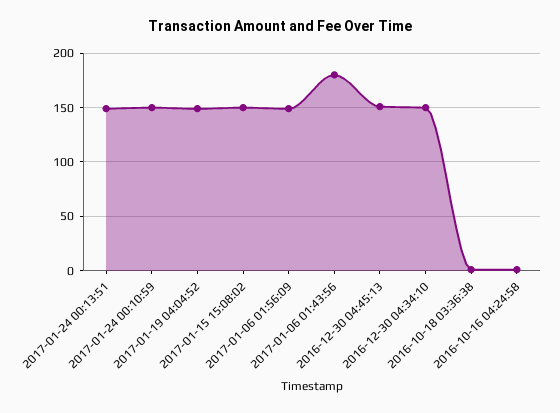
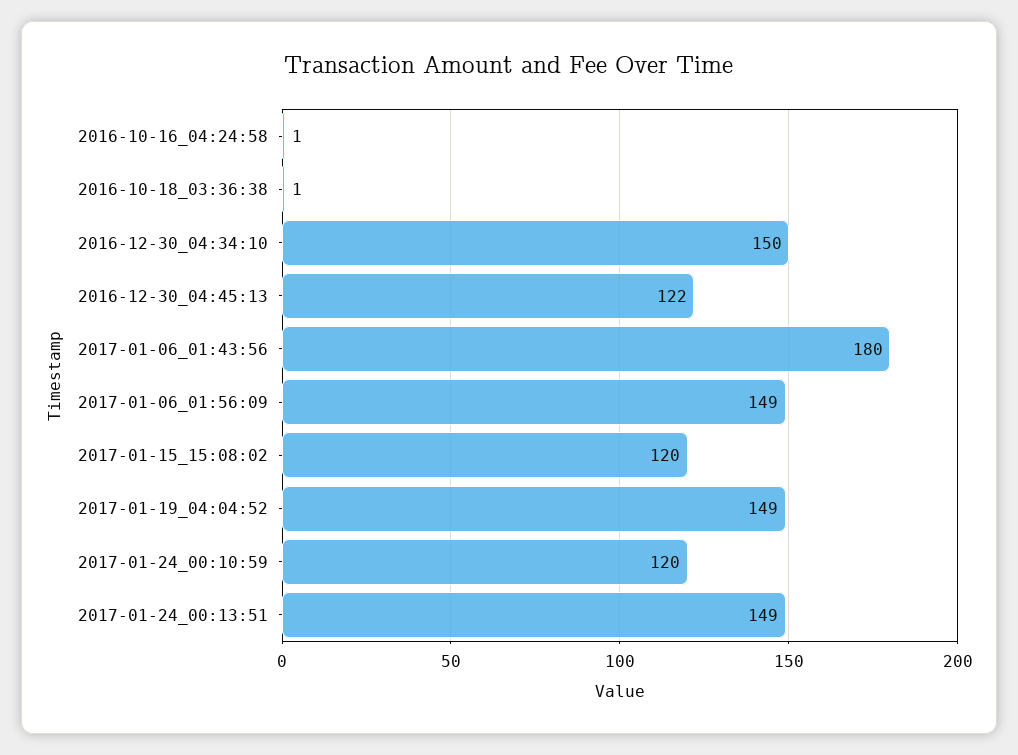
2017-01-24 00:10:59: 150 -> 120
2017-01-15 15:08:02: 150 -> 120
2016-12-30 04:45:13: 150 -> 122

